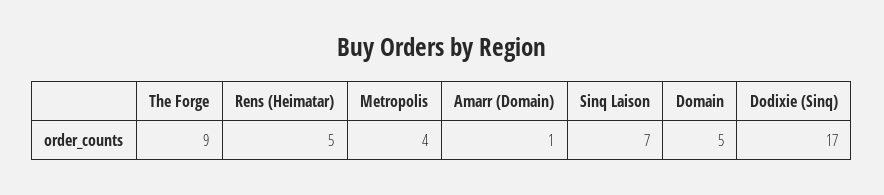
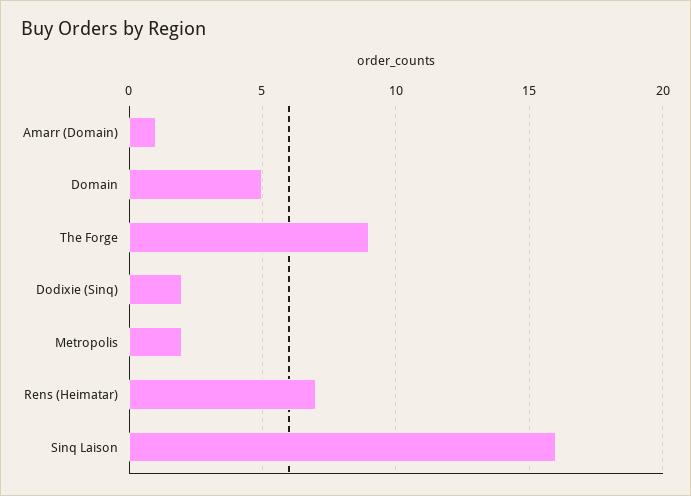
Rens (Heimatar): 5 -> 7
Metropolis: 4 -> 2
Sinq Laison: 7 -> 16
Dodixie (Sinq): 17 -> 2

